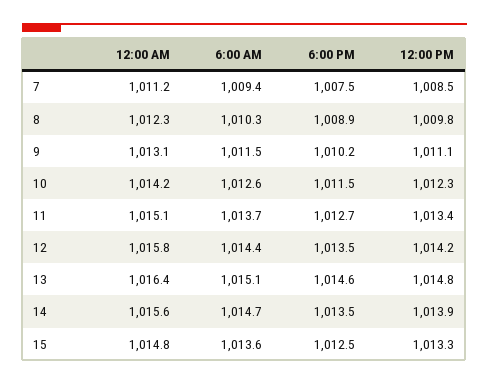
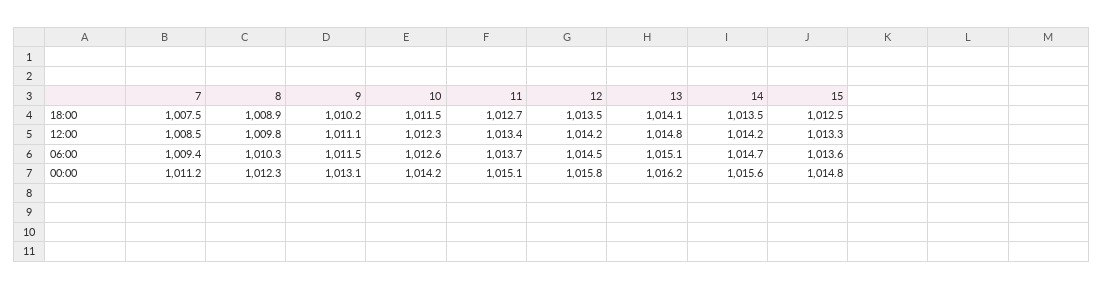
6:00 AM, 12: 1014.4 -> 1014.5
12:00 AM, 13: 1016.4 -> 1016.2
6:00 PM, 13: 1014.6 -> 1014.1
12:00 PM, 14: 1013.9 -> 1014.2

